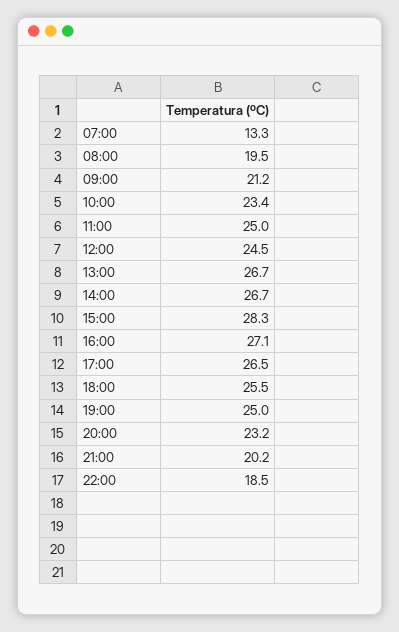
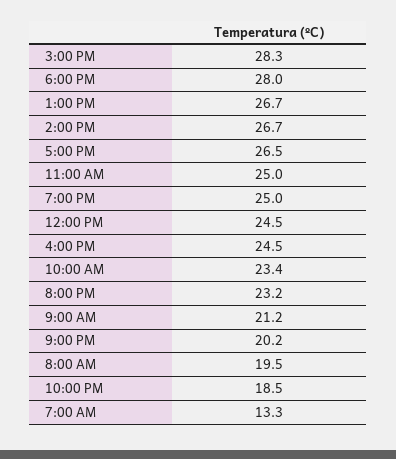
16:00: 27.1 -> 24.5
18:00: 25.5 -> 28

